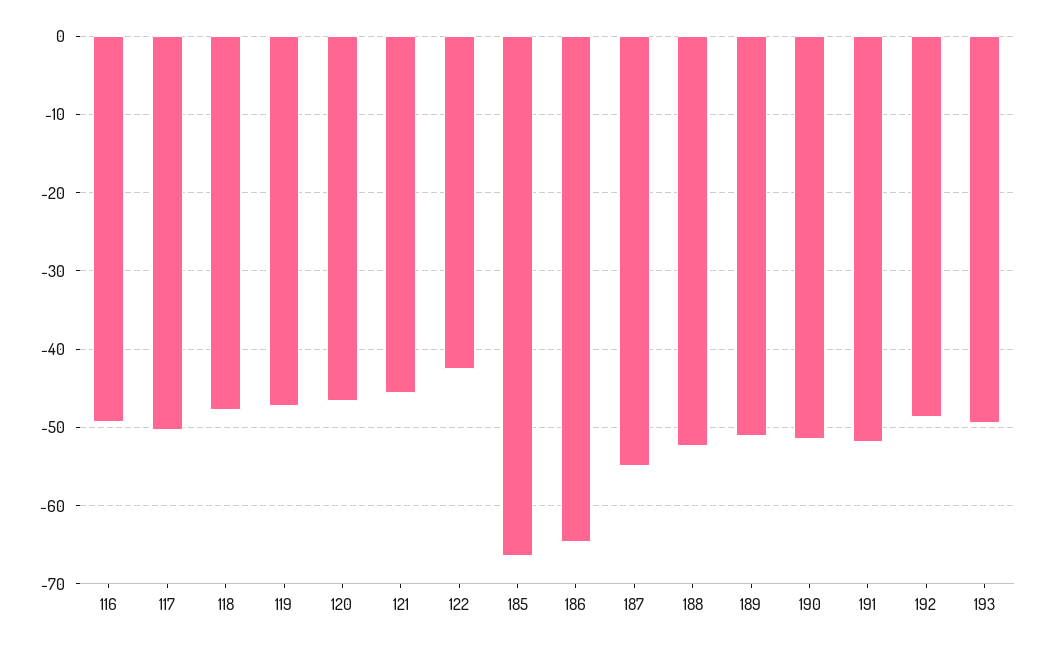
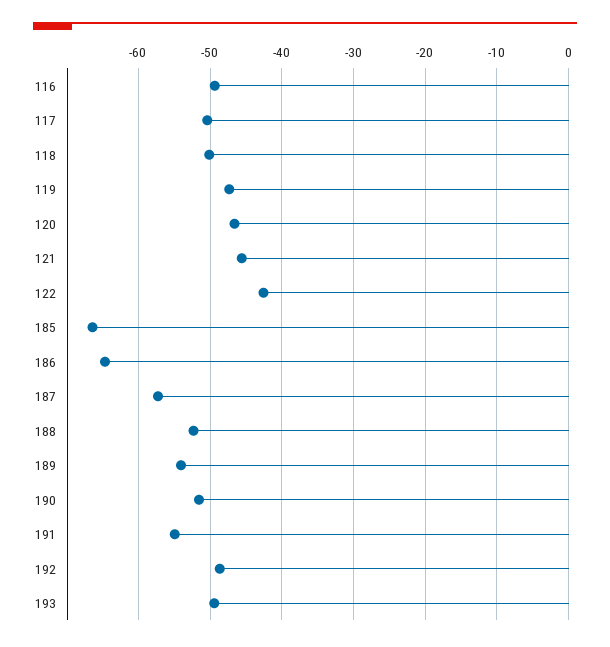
118: -48 -> -50
187: -55 -> -57
189: -51 -> -54
191: -52 -> -55

